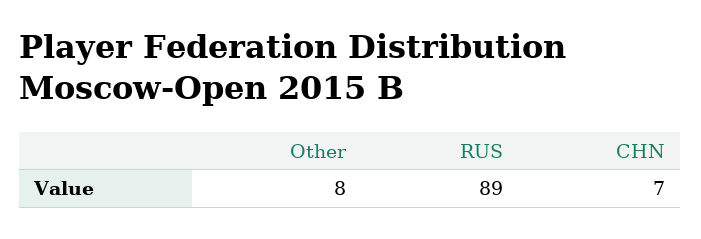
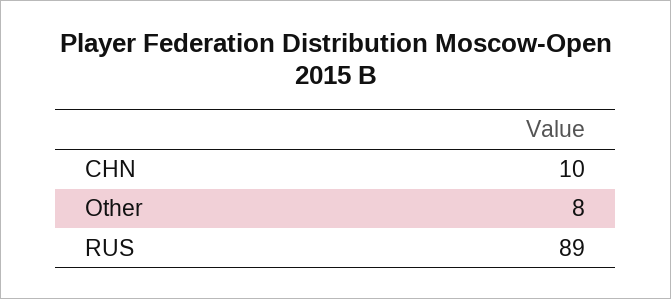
CHN: 7 -> 10

